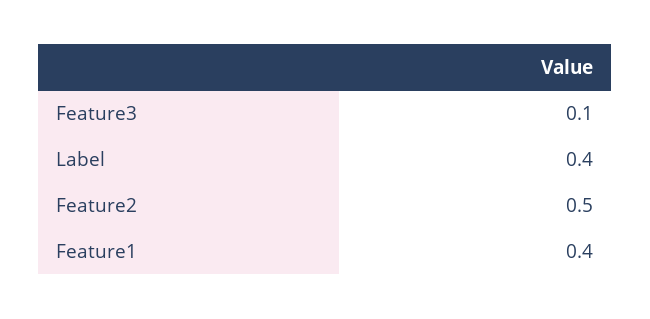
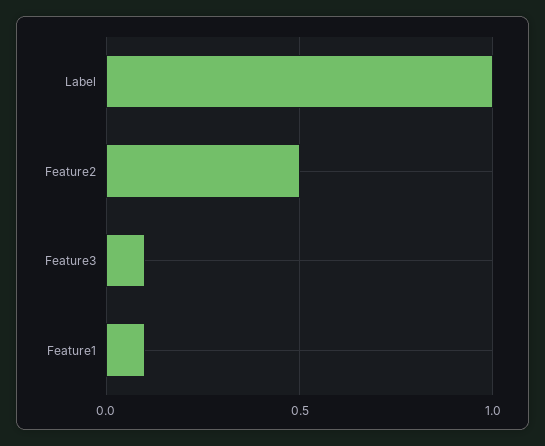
Label: 0.4 -> 1
Feature1: 0.4 -> 0.1

